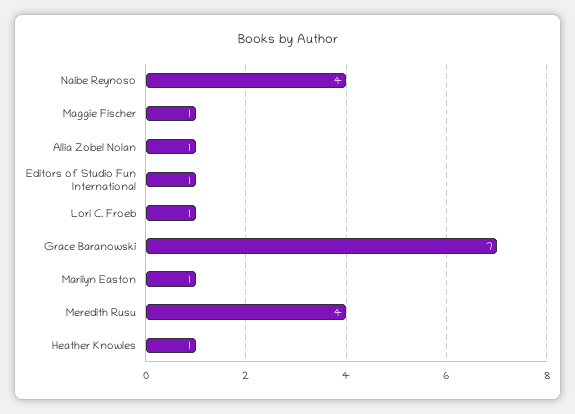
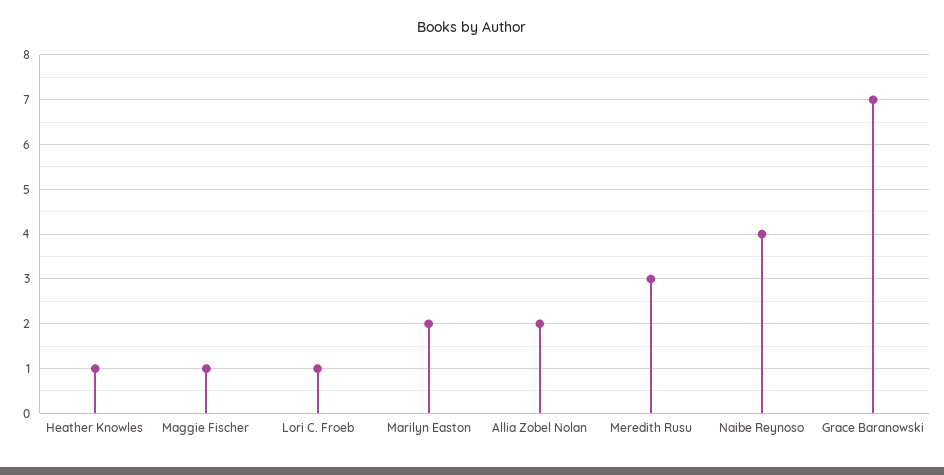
Allia Zobel Nolan: 1 -> 2
Editors of Studio Fun International: 1 -> none
Marilyn Easton: 1 -> 2
Meredith Rusu: 4 -> 3

